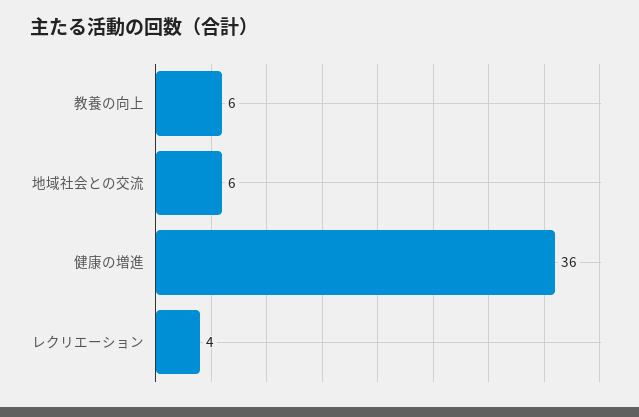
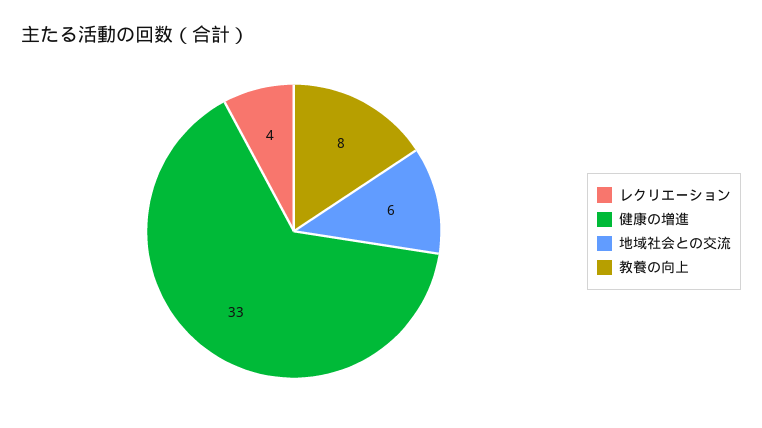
教養の向上: 6 -> 8
健康の増進: 36 -> 33

